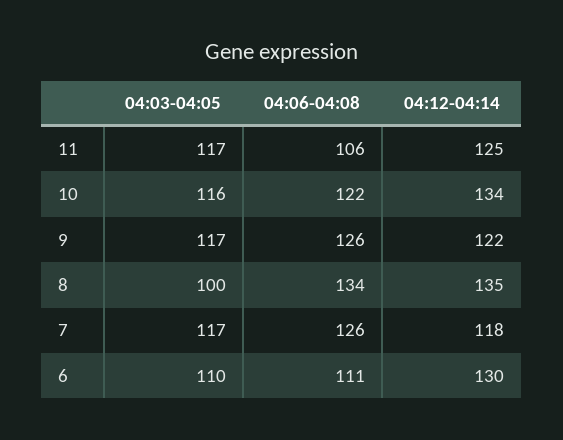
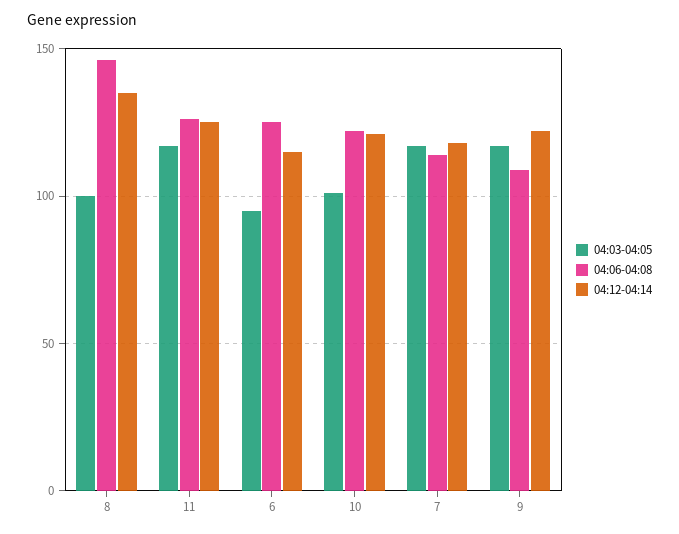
04:06-04:08, 11: 106 -> 125
04:03-04:05, 10: 116 -> 100
04:12-04:14, 10: 134 -> 120
04:06-04:08, 9: 126 -> 110
04:06-04:08, 8: 134 -> 145
04:06-04:08, 7: 126 -> 115
04:03-04:05, 6: 110 -> 95
04:06-04:08, 6: 111 -> 125
04:12-04:14, 6: 130 -> 115

